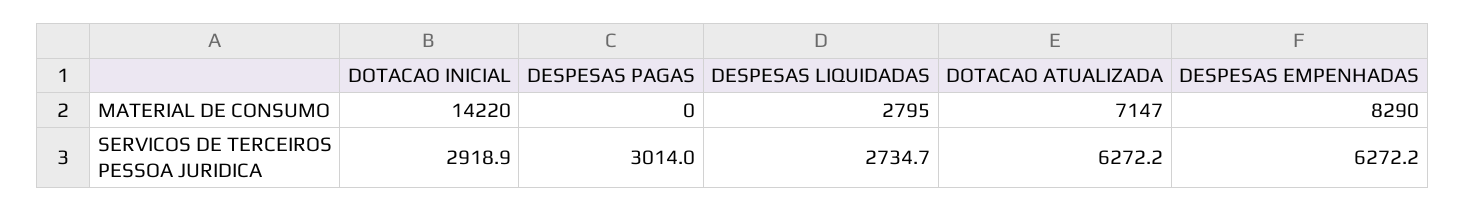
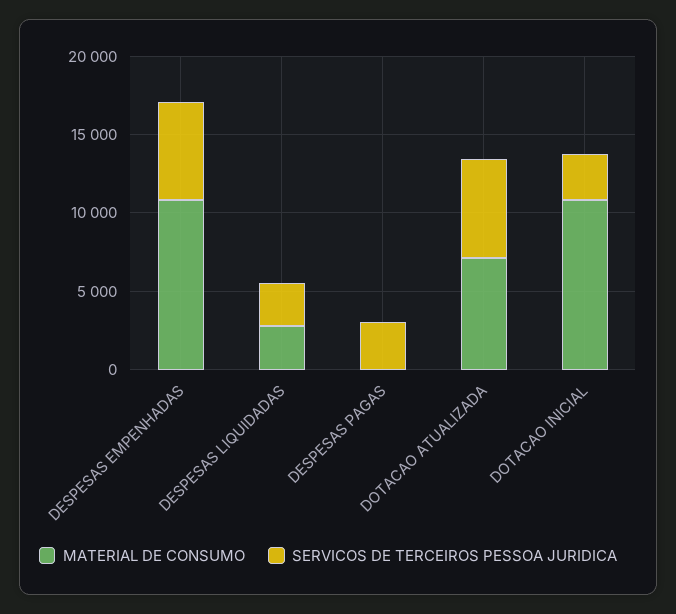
MATERIAL DE CONSUMO, DOTACAO INICIAL: 14220 -> 11000
MATERIAL DE CONSUMO, DESPESAS EMPENHADAS: 8290 -> 11000

